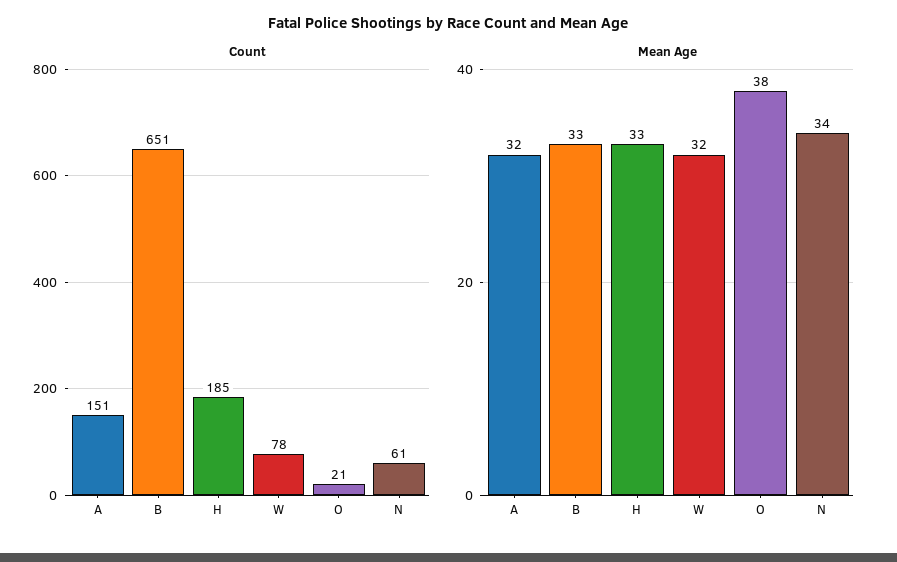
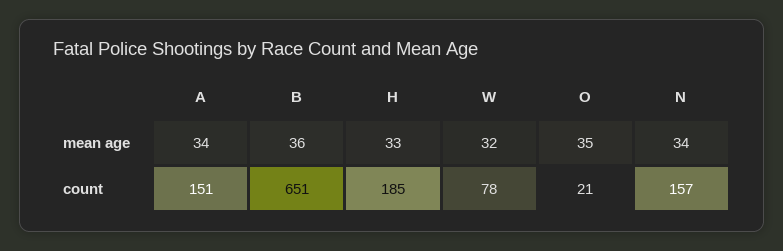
Count, N: 61 -> 157
Mean Age, A: 32 -> 34
Mean Age, B: 33 -> 36
Mean Age, O: 38 -> 35

